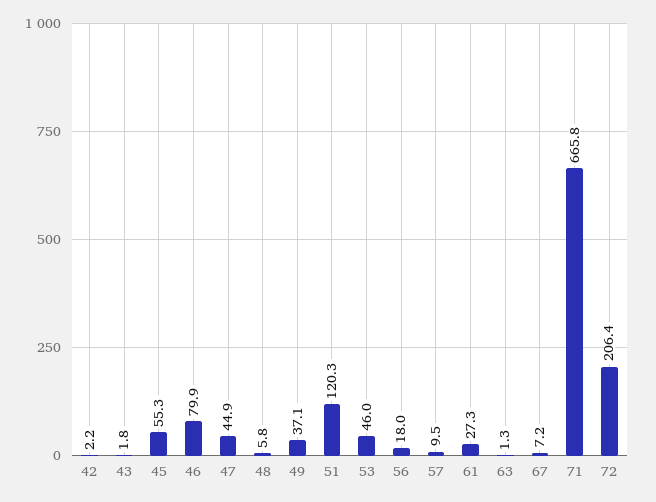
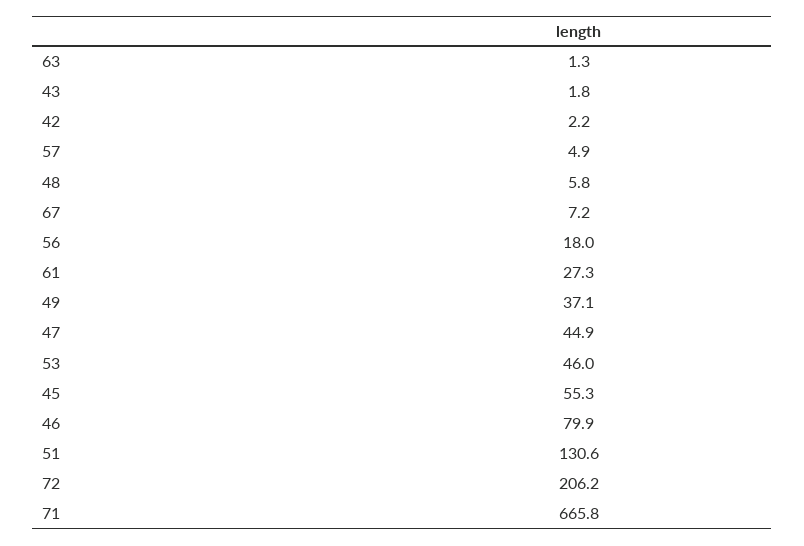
51: 120.3 -> 130.6
57: 9.5 -> 4.9
72: 206.4 -> 206.2

